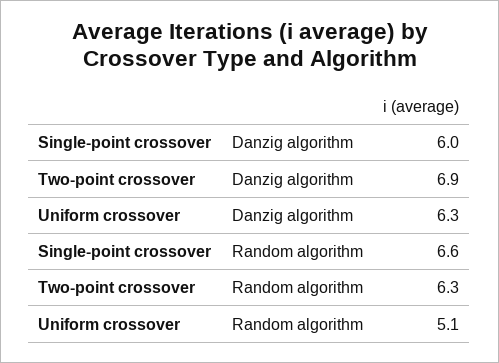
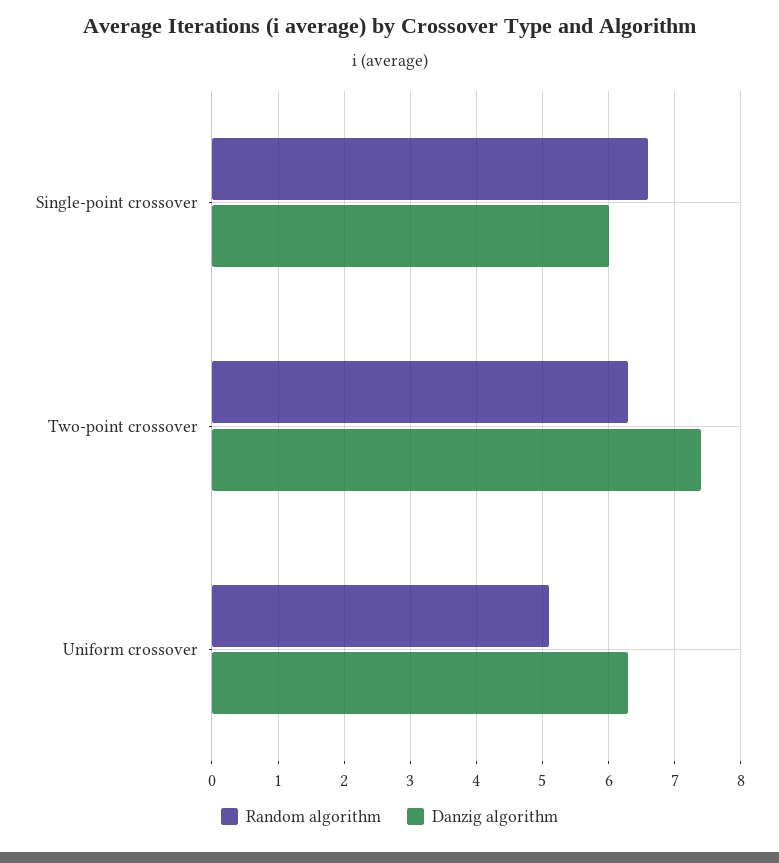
Danzig algorithm, Two-point crossover: 6.9 -> 7.4

